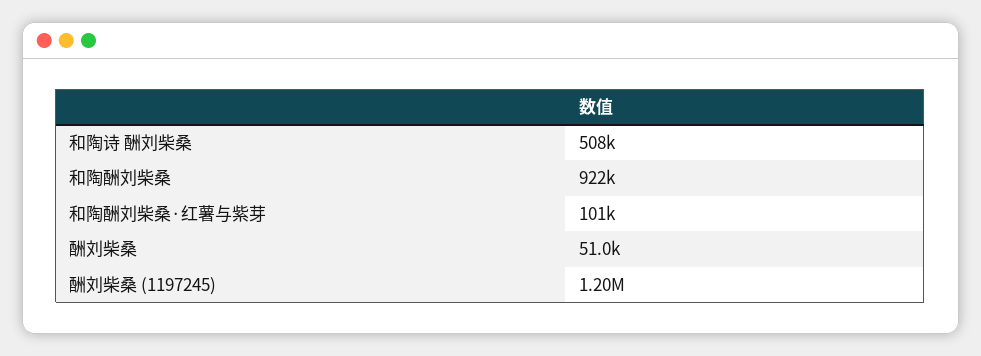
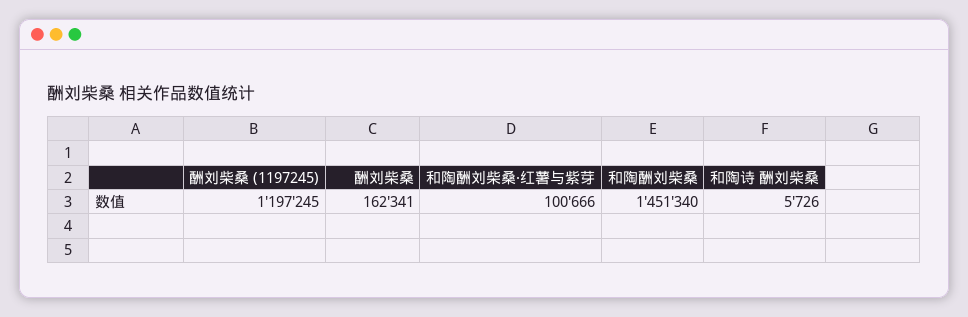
和陶诗 酬刘柴桑: 508000 -> 5726
和陶酬刘柴桑: 922000 -> 1451340
酬刘柴桑: 51000 -> 162341

